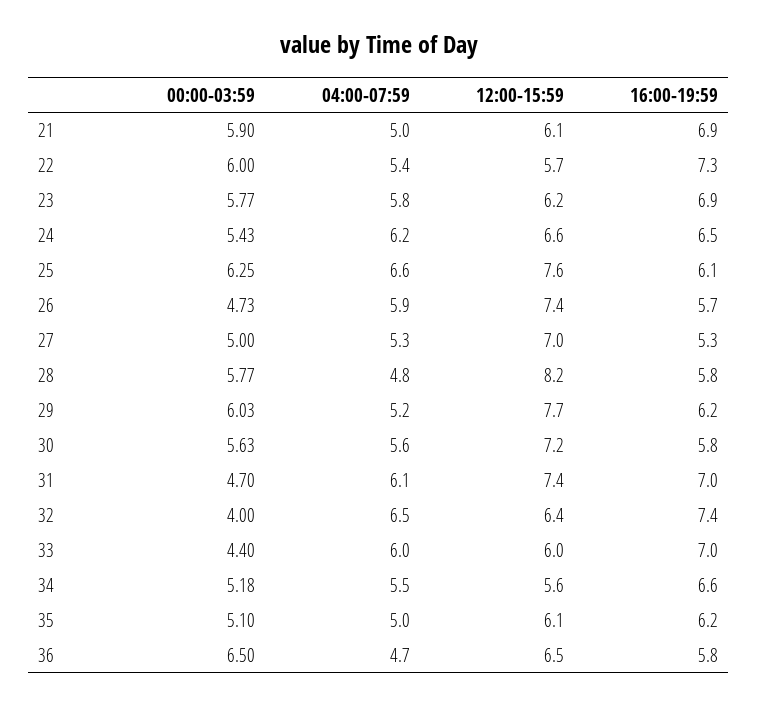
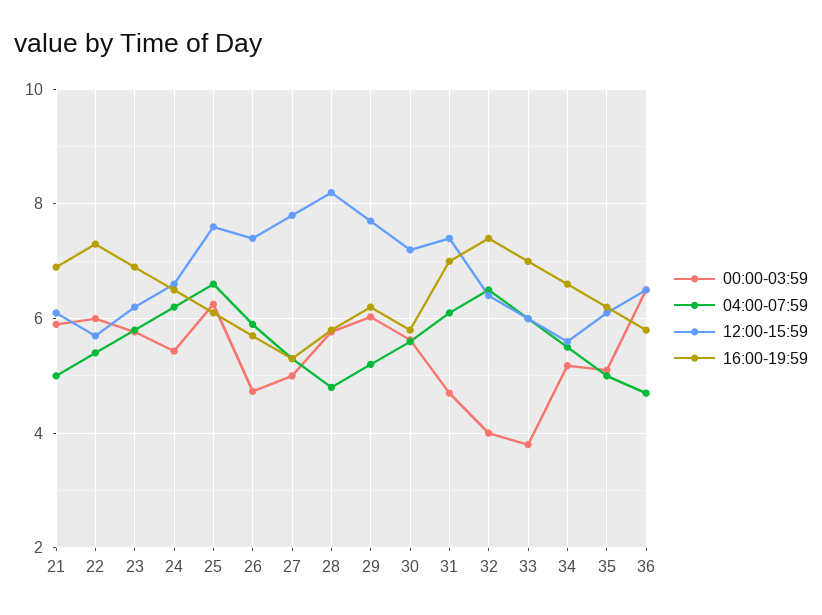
12:00-15:59, 27: 7 -> 7.8
00:00-03:59, 33: 4.4 -> 3.8

